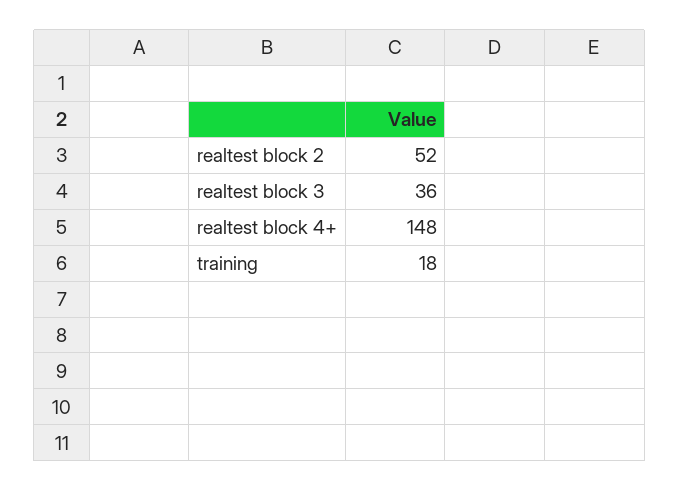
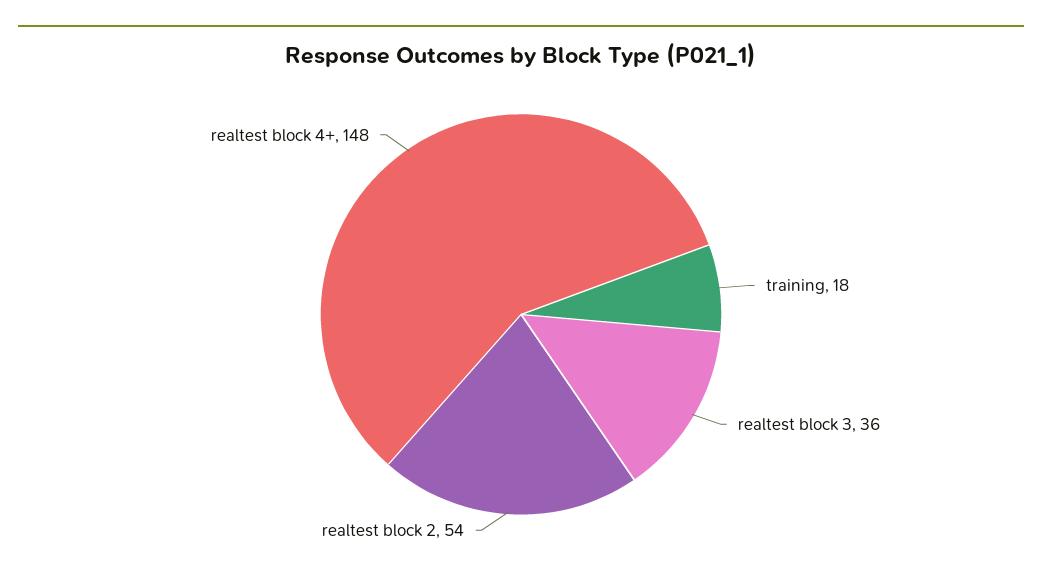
realtest block 2: 52 -> 54

